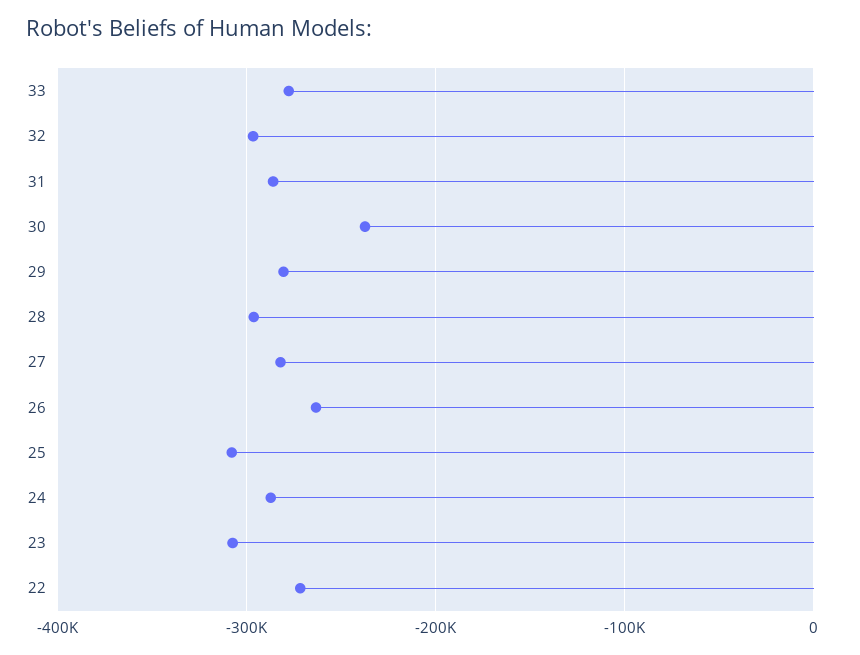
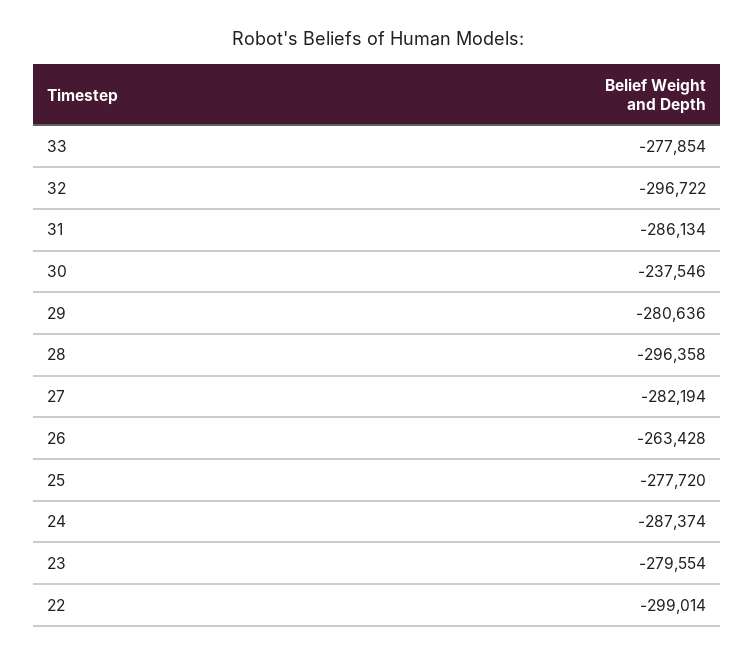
25: -310000 -> -277720
23: -310000 -> -279554
22: -270000 -> -299014

